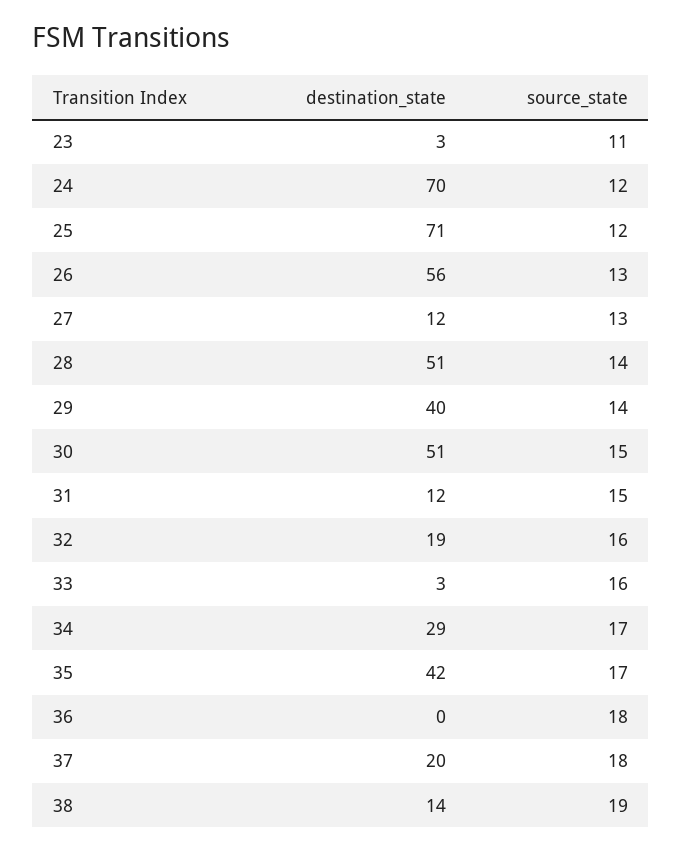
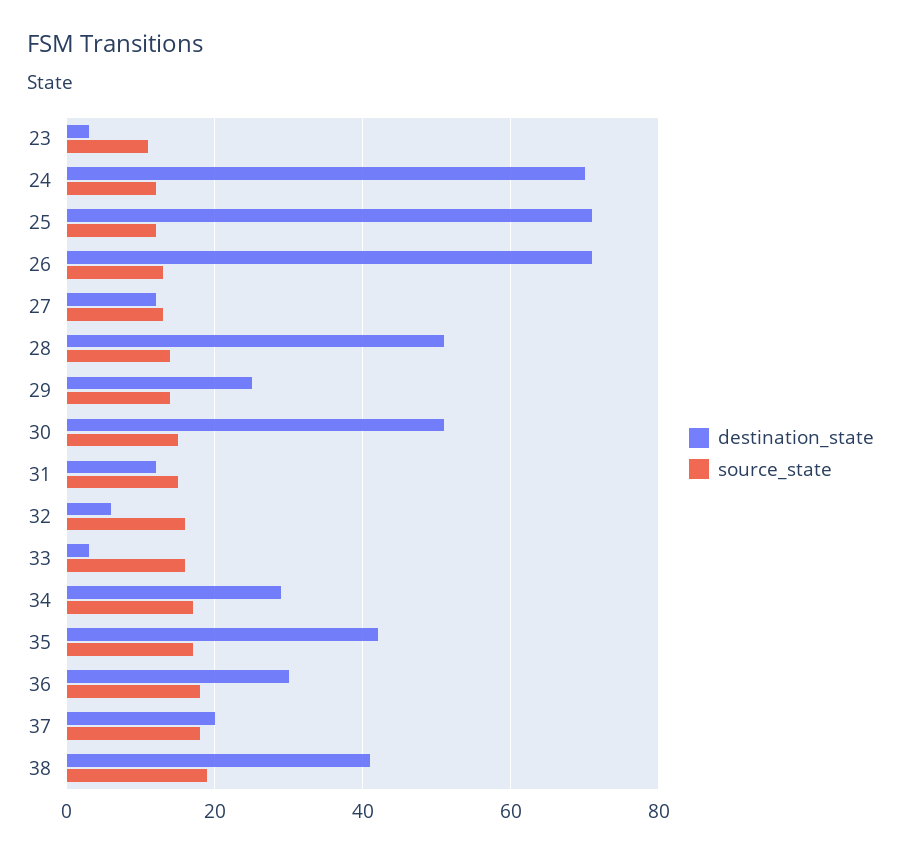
destination_state, 26: 56 -> 70
destination_state, 29: 40 -> 25
destination_state, 32: 19 -> 5
destination_state, 36: 0 -> 30
destination_state, 38: 14 -> 40

